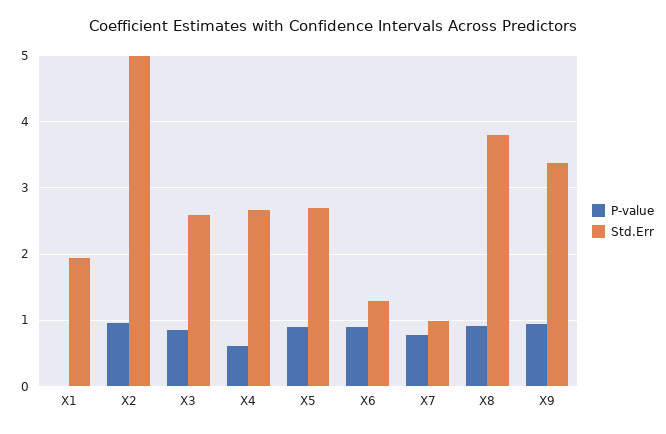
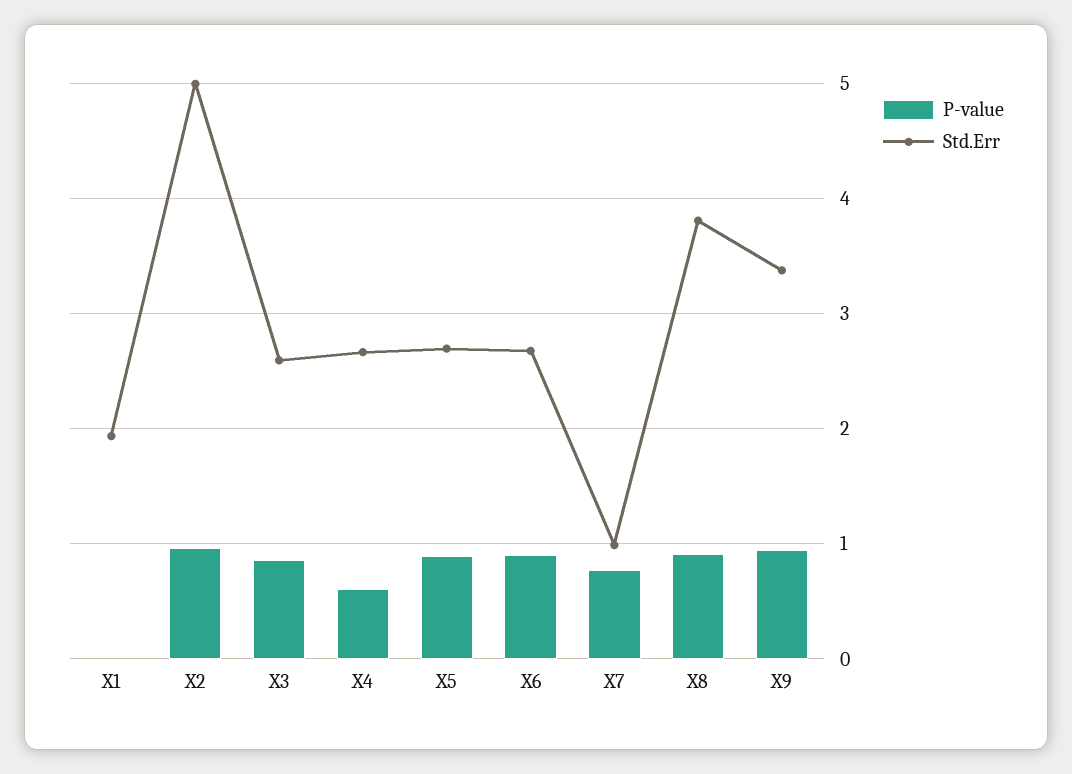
Std.Err, X6: 1.3 -> 2.7

